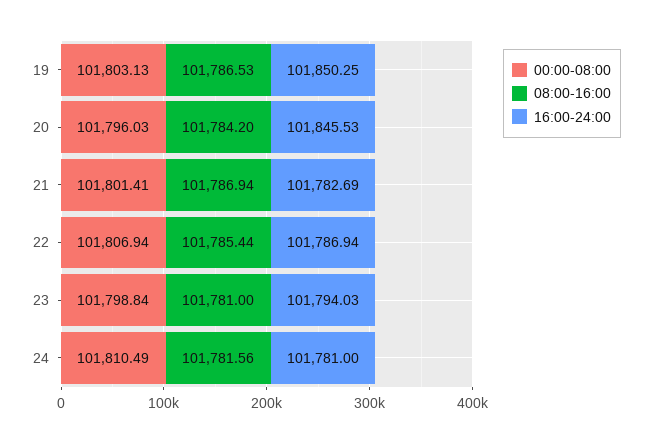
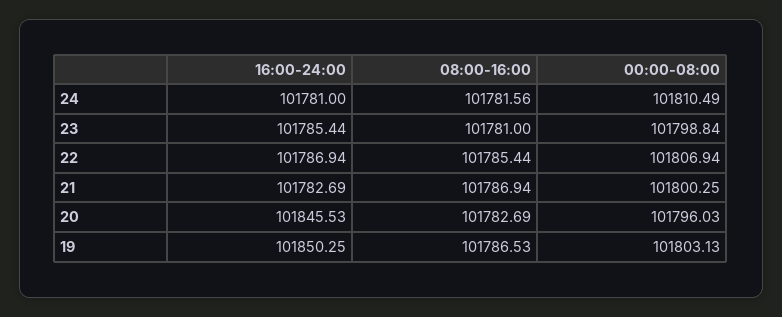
08:00-16:00, 20: 101784.2 -> 101782.69
00:00-08:00, 21: 101801.41 -> 101800.25
16:00-24:00, 23: 101794.03 -> 101785.44

